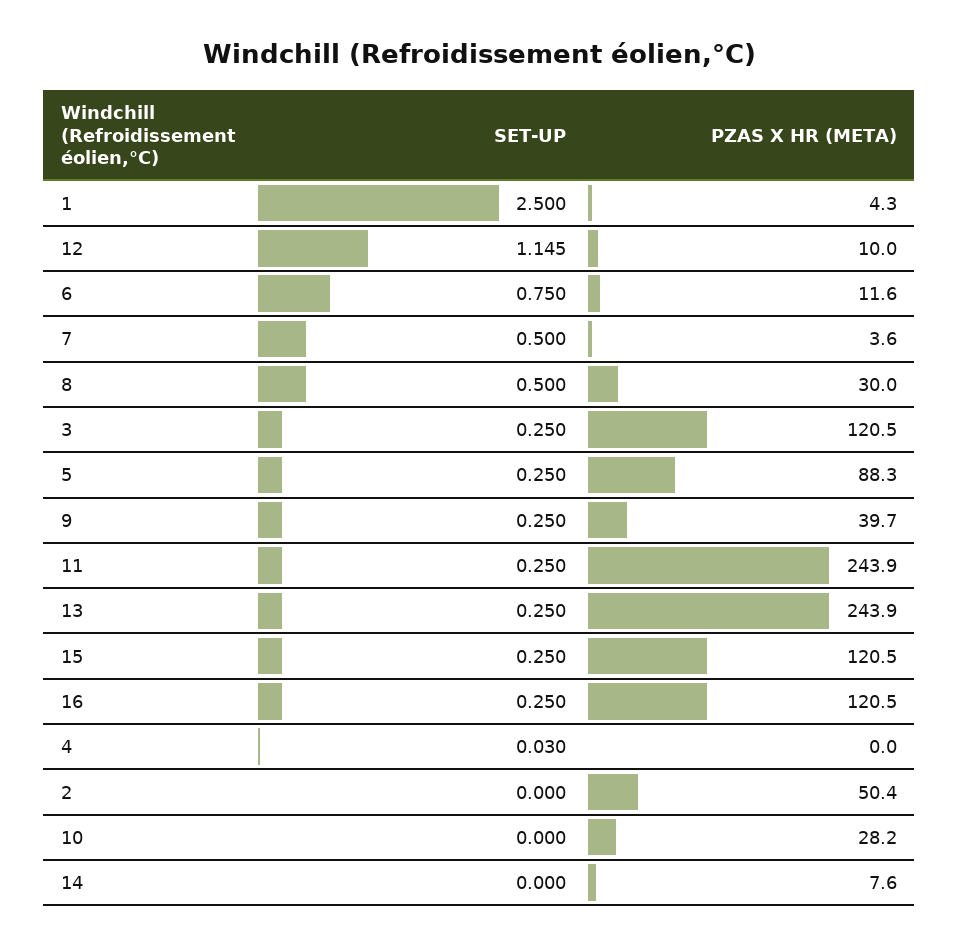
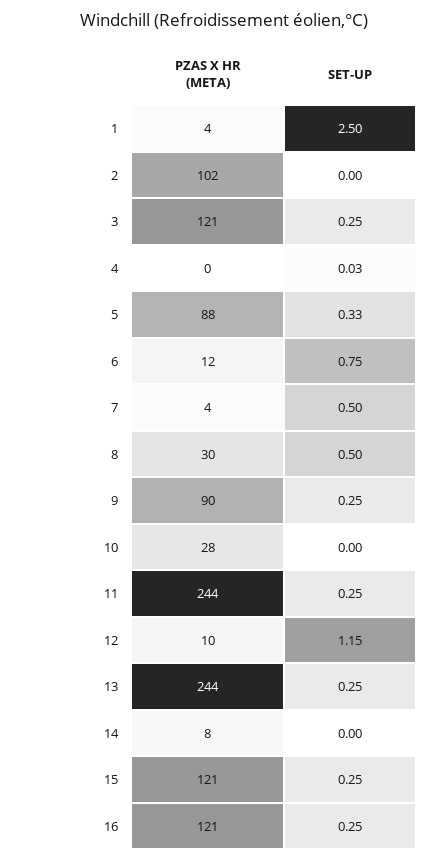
SET-UP, 5: 0.25 -> 0.33
PZAS X HR (META), 9: 39.7 -> 90
PZAS X HR (META), 2: 50.4 -> 102

